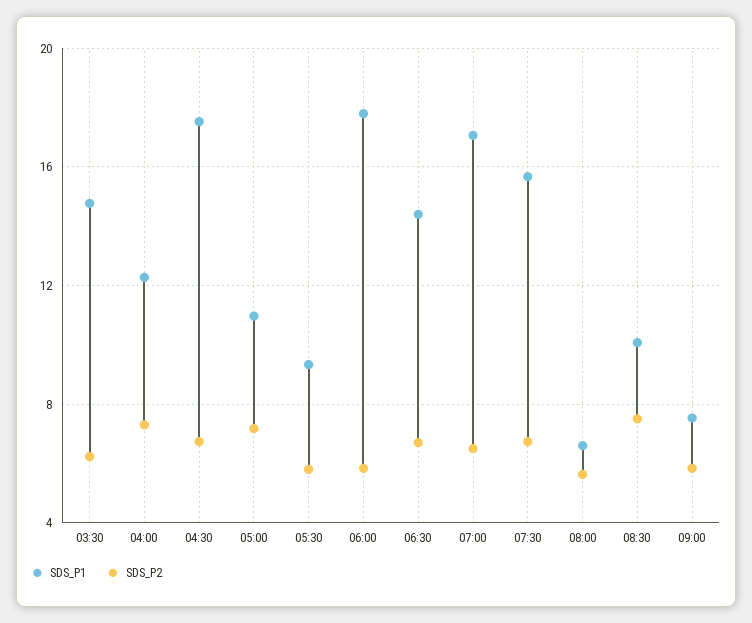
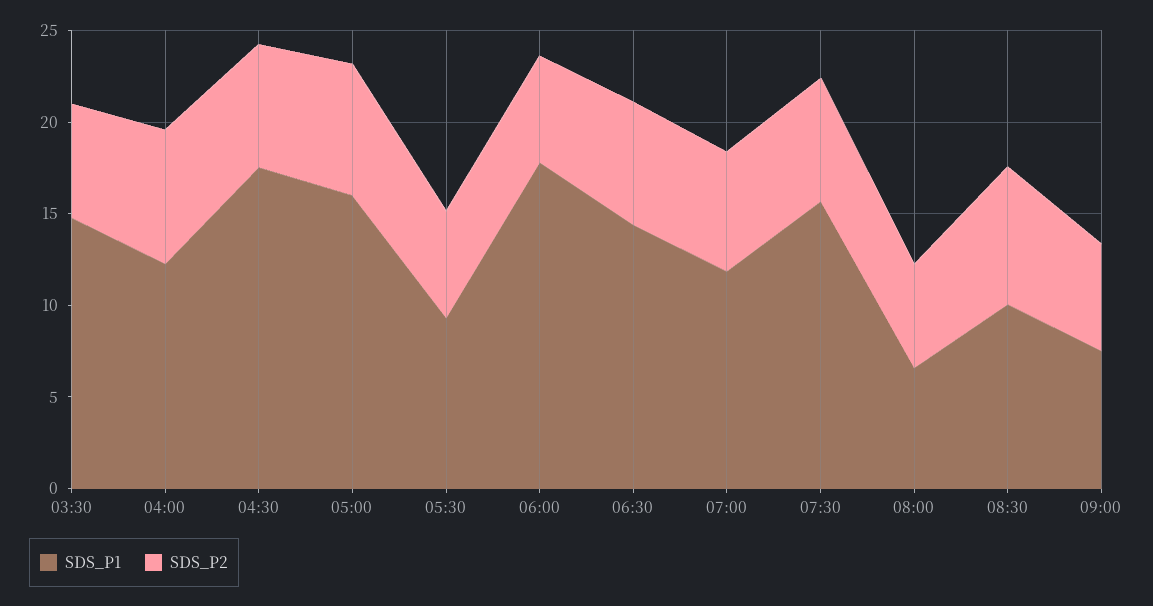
SDS_P1, 05:00: 11 -> 16
SDS_P1, 07:00: 17 -> 12

